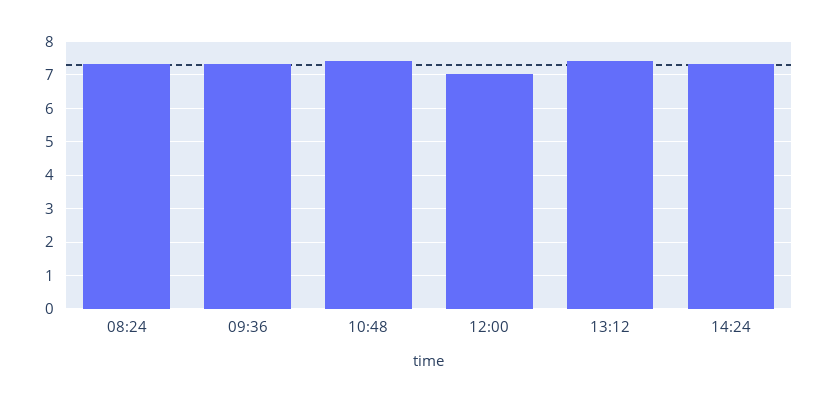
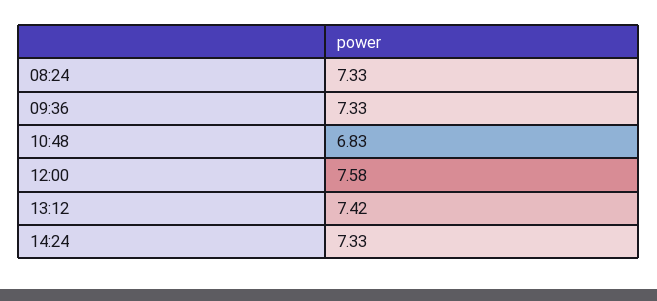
10:48: 7.4 -> 6.83
12:00: 7 -> 7.58

